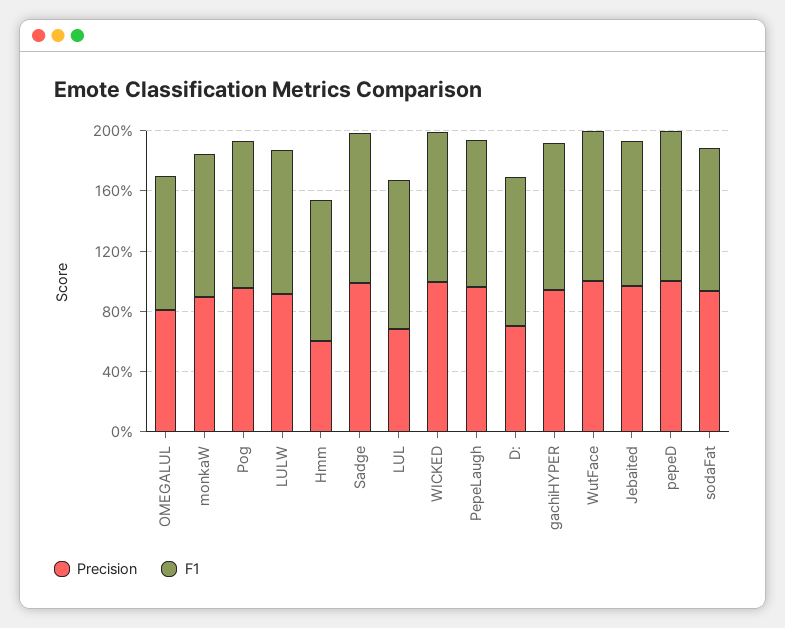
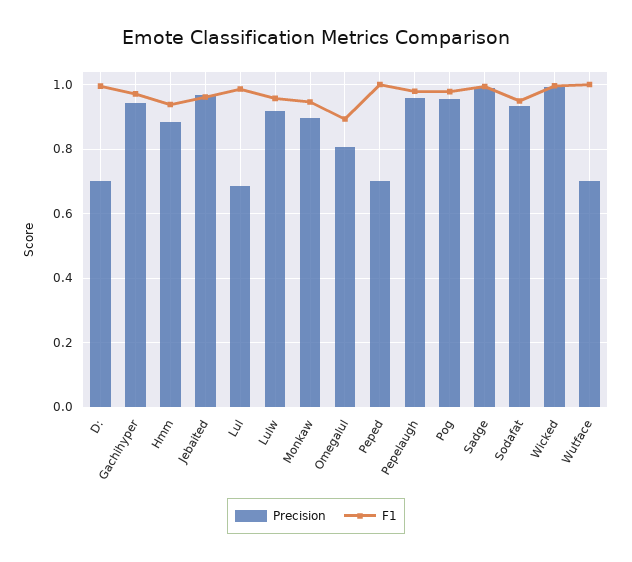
Precision, Hmm: 0.6 -> 0.88
Precision, WutFace: 1 -> 0.7
Precision, pepeD: 1 -> 0.7

